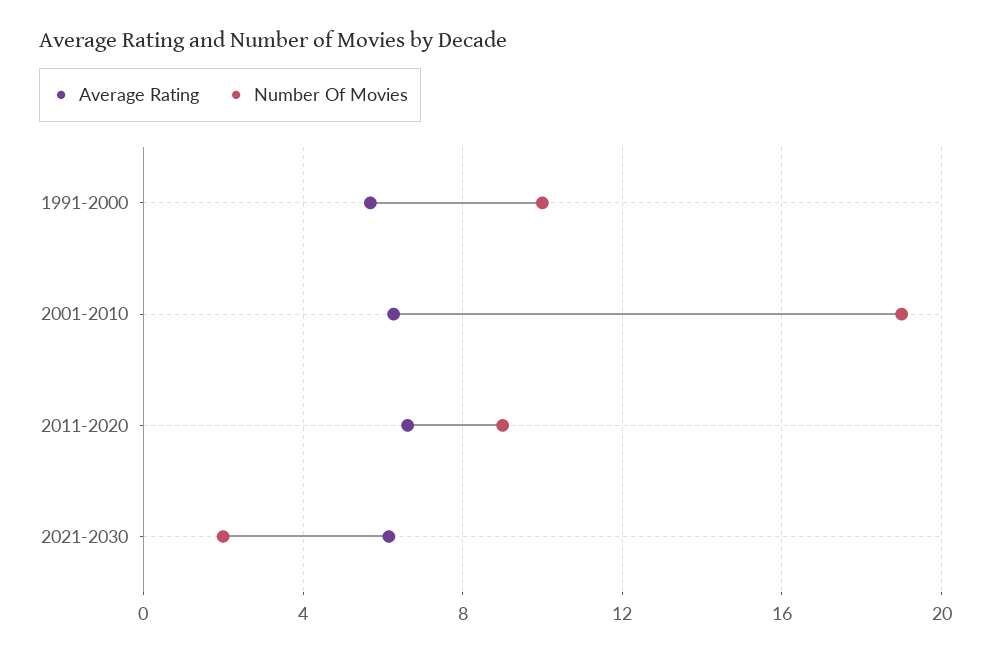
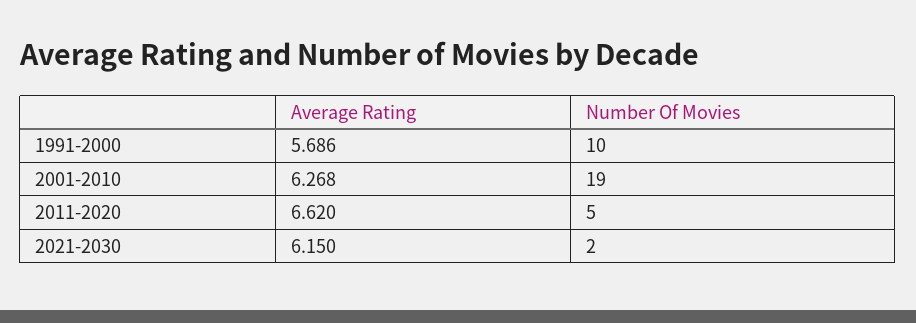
Number Of Movies, 2011-2020: 9 -> 5

